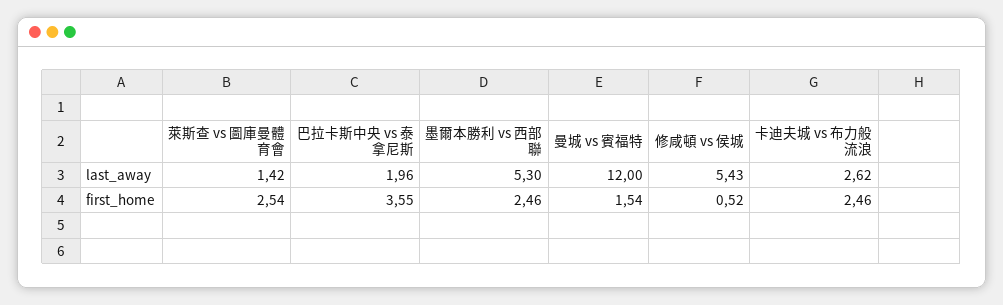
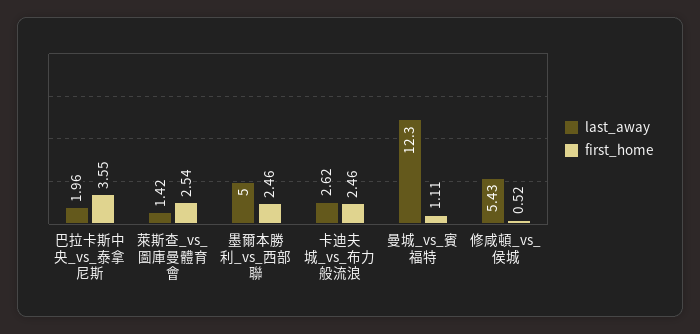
last_away, 墨爾本勝利 vs 西部聯: 5.3 -> 5
last_away, 曼城 vs 賓福特: 12 -> 12.3
first_home, 曼城 vs 賓福特: 1.54 -> 1.11

